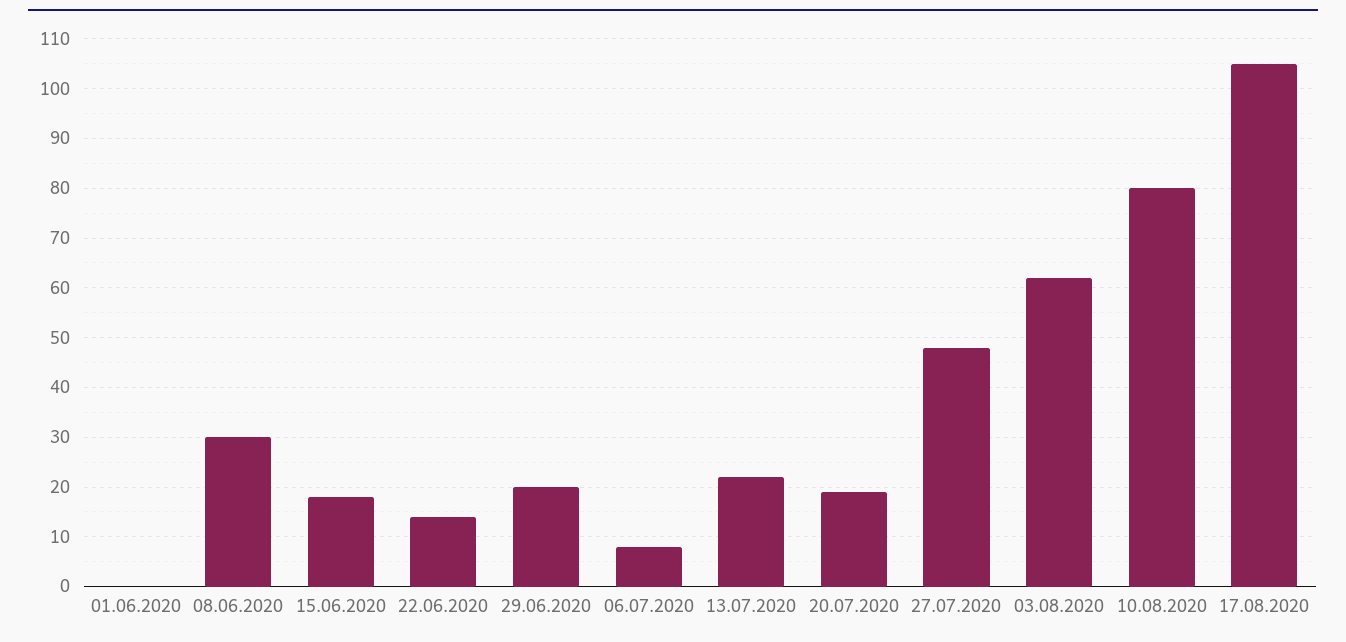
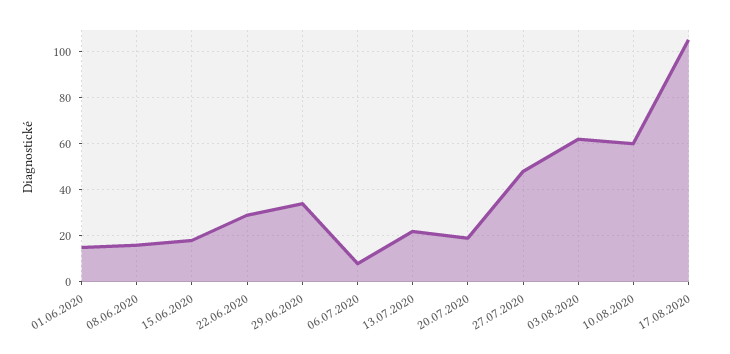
01.06.2020: 0 -> 15
08.06.2020: 30 -> 15
22.06.2020: 15 -> 30
29.06.2020: 20 -> 35
10.08.2020: 80 -> 60

